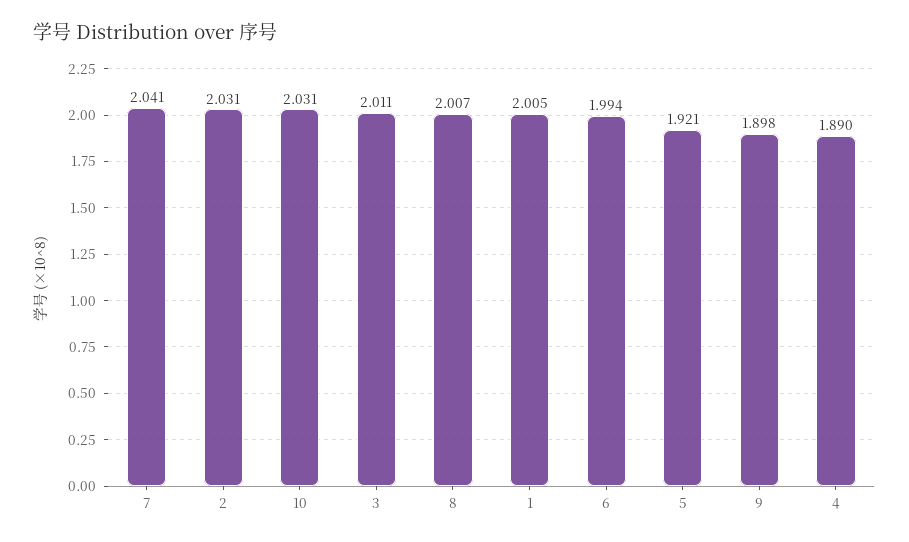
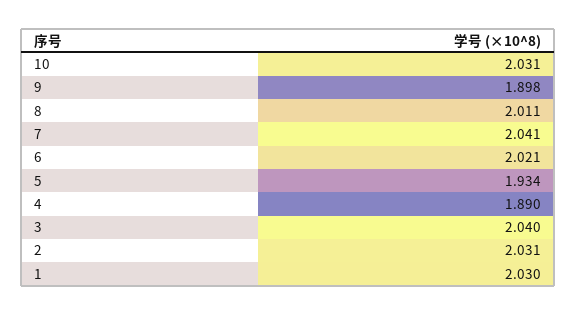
3: 2.011 -> 2.04
8: 2.007 -> 2.011
1: 2.005 -> 2.03
6: 1.994 -> 2.021
5: 1.921 -> 1.934

